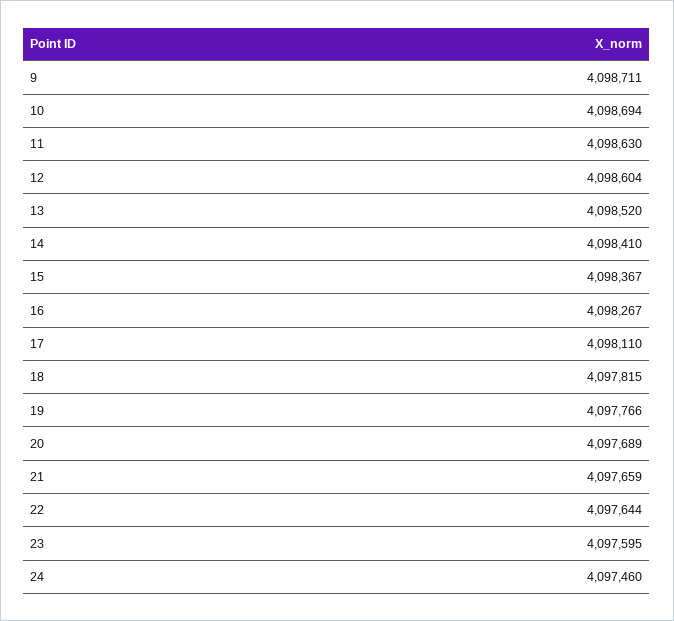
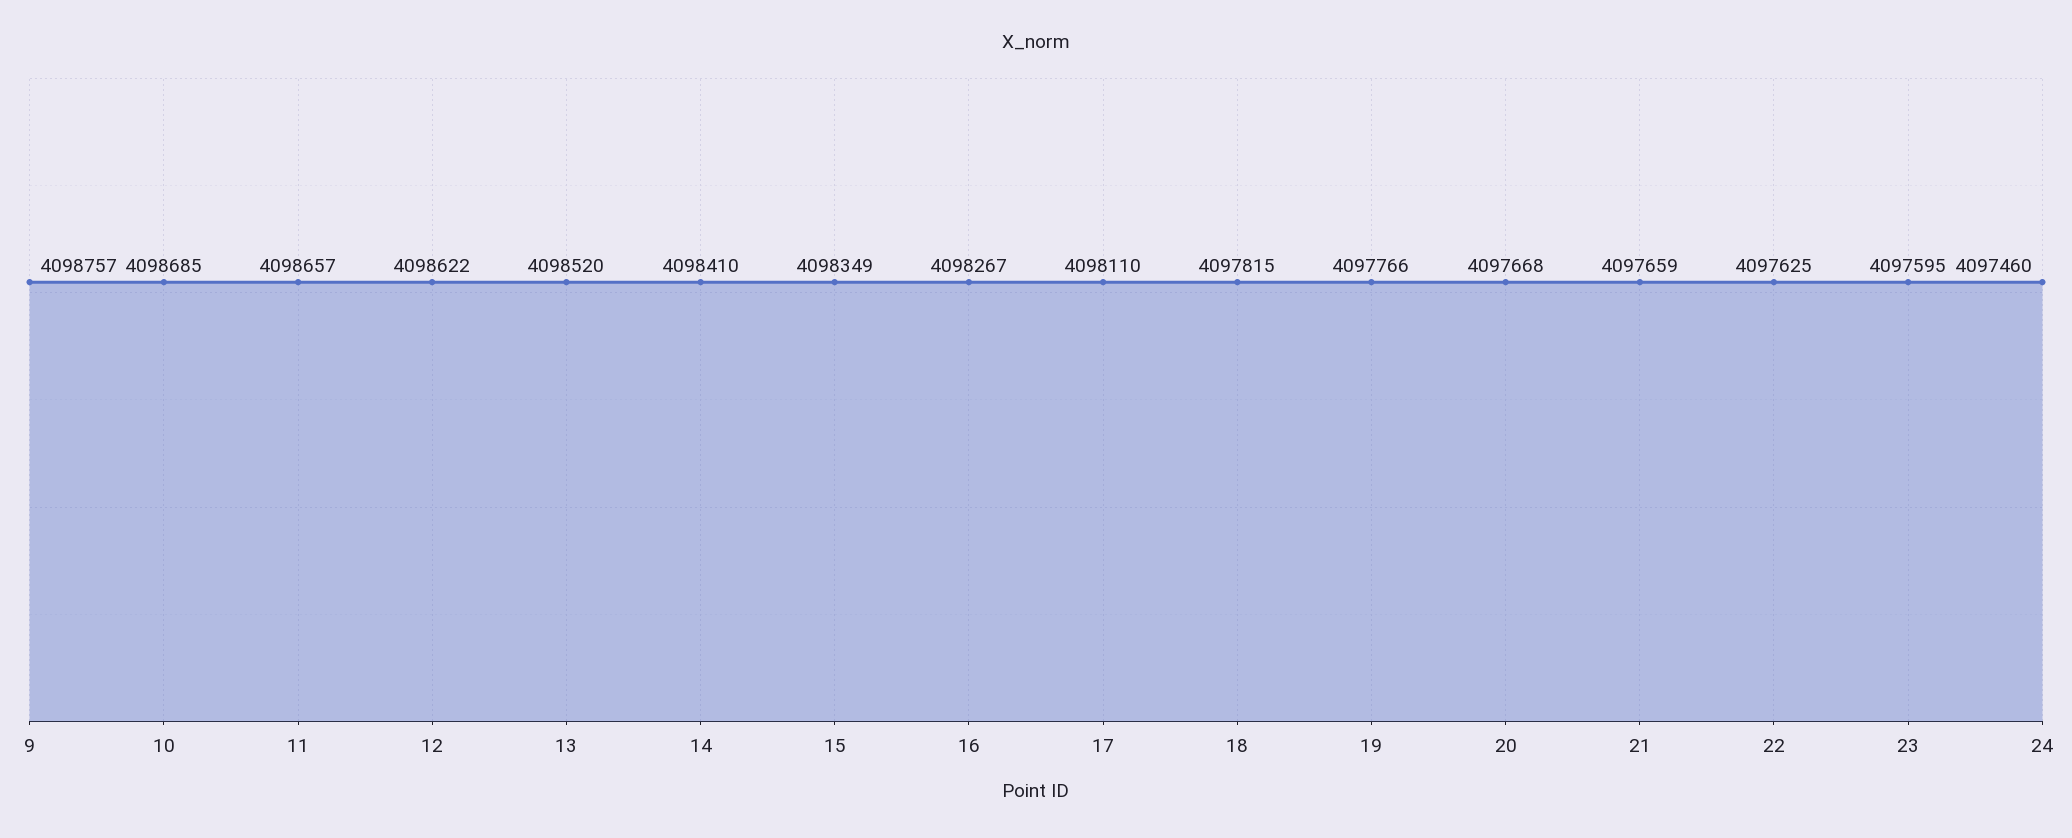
9: 4098711 -> 4098757
10: 4098694 -> 4098685
11: 4098630 -> 4098657
12: 4098604 -> 4098622
15: 4098367 -> 4098349
20: 4097689 -> 4097668
22: 4097644 -> 4097625

